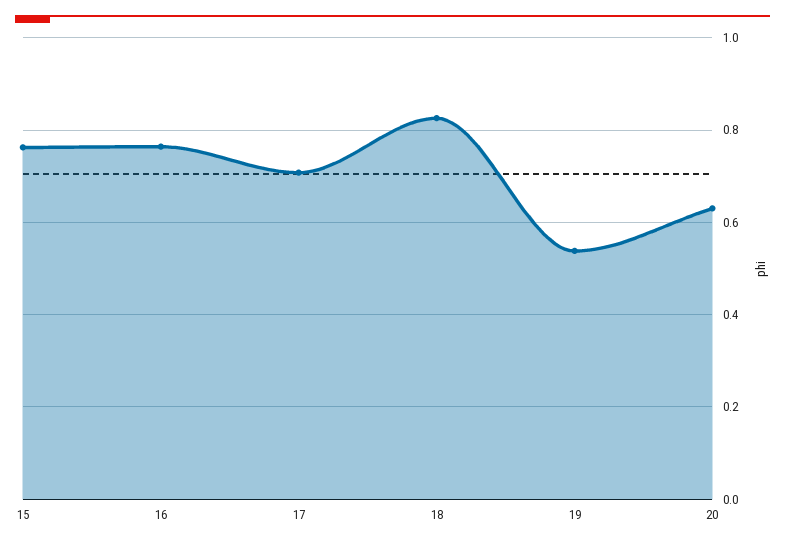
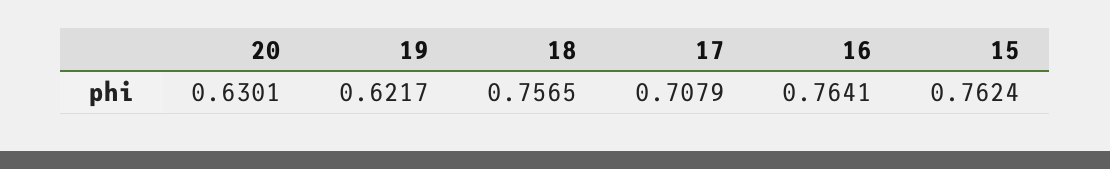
18: 0.82 -> 0.7565
19: 0.54 -> 0.6217

